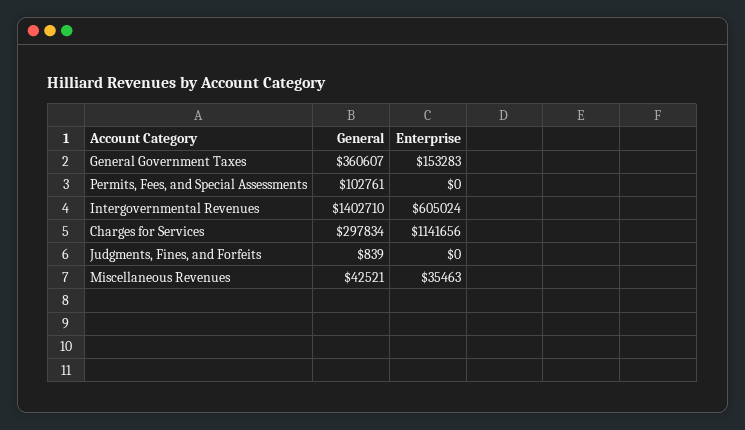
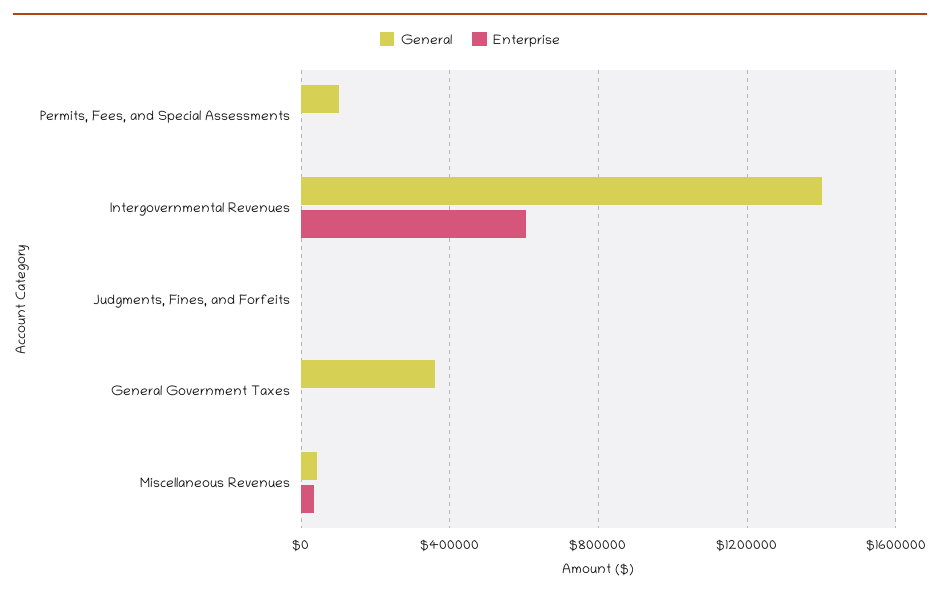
Enterprise, General Government Taxes: 153283 -> 0
General, Charges for Services: 297834 -> none
Enterprise, Charges for Services: 1141656 -> none

